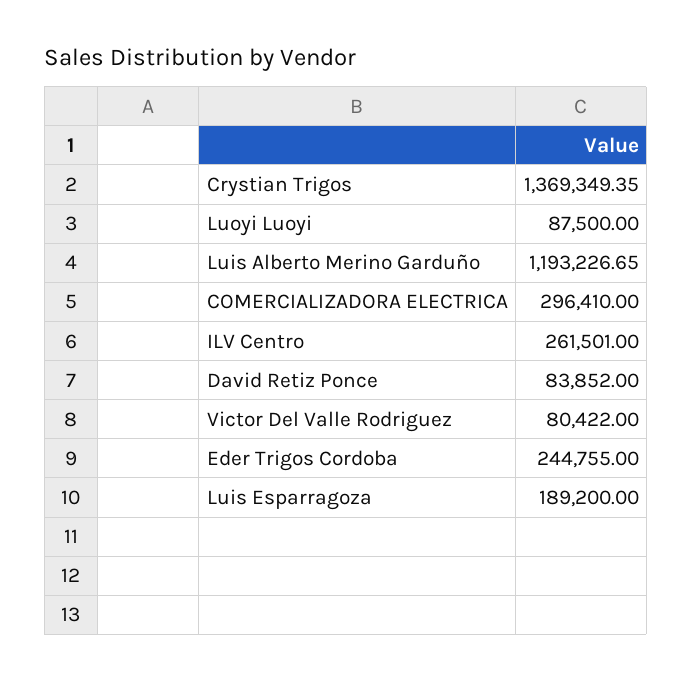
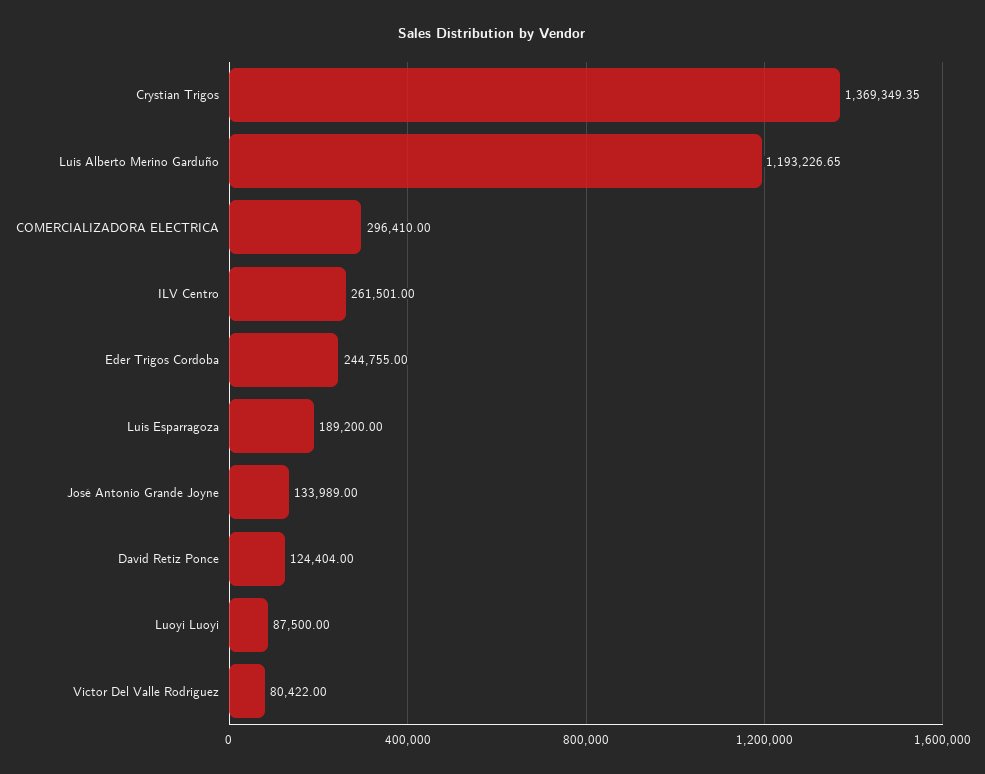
David Retiz Ponce: 83852 -> 124404
José Antonio Grande Joyne: none -> 133989

